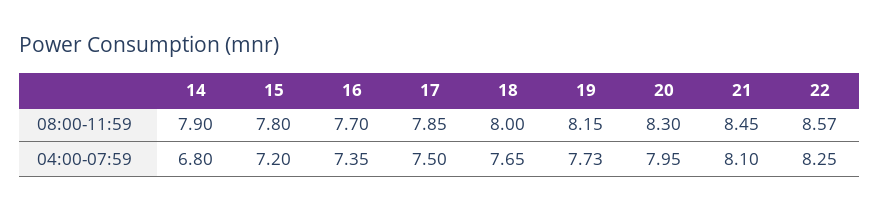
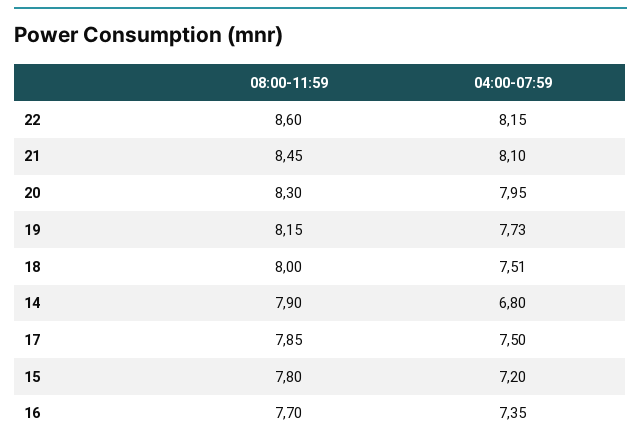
22, 08:00-11:59: 8.57 -> 8.6
18, 04:00-07:59: 7.65 -> 7.51
22, 04:00-07:59: 8.25 -> 8.15

